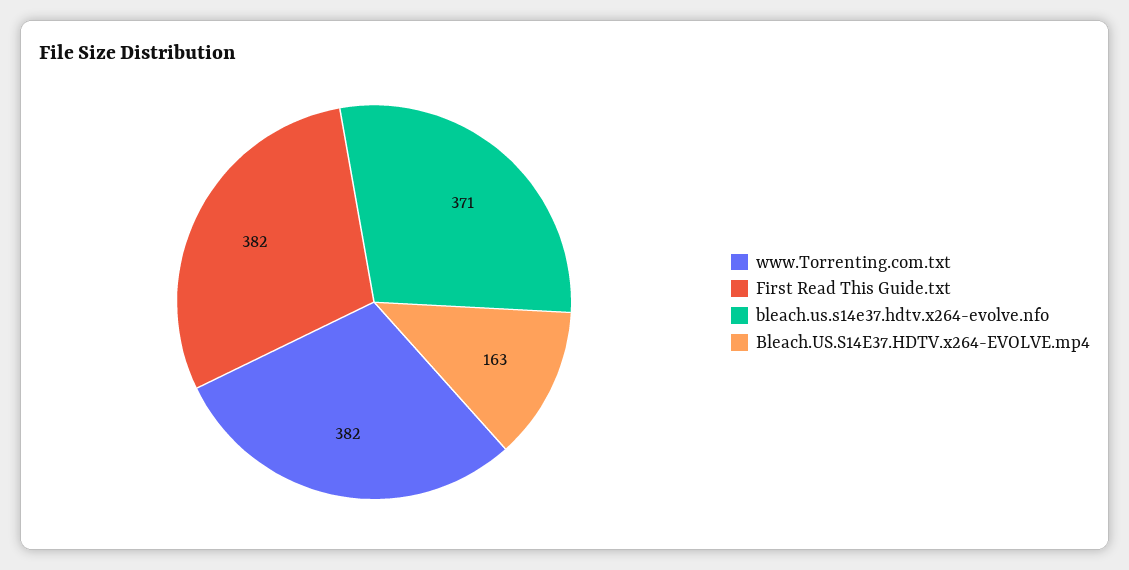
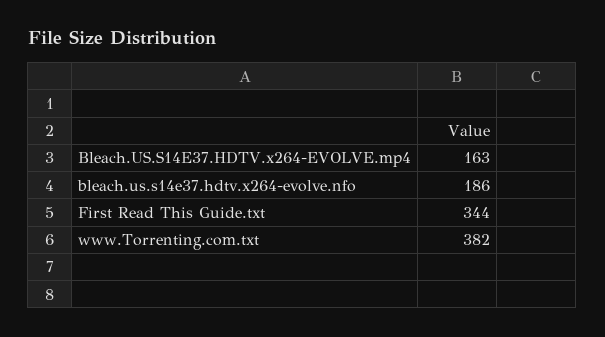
First Read This Guide.txt: 382 -> 344
bleach.us.s14e37.hdtv.x264-evolve.nfo: 371 -> 186

